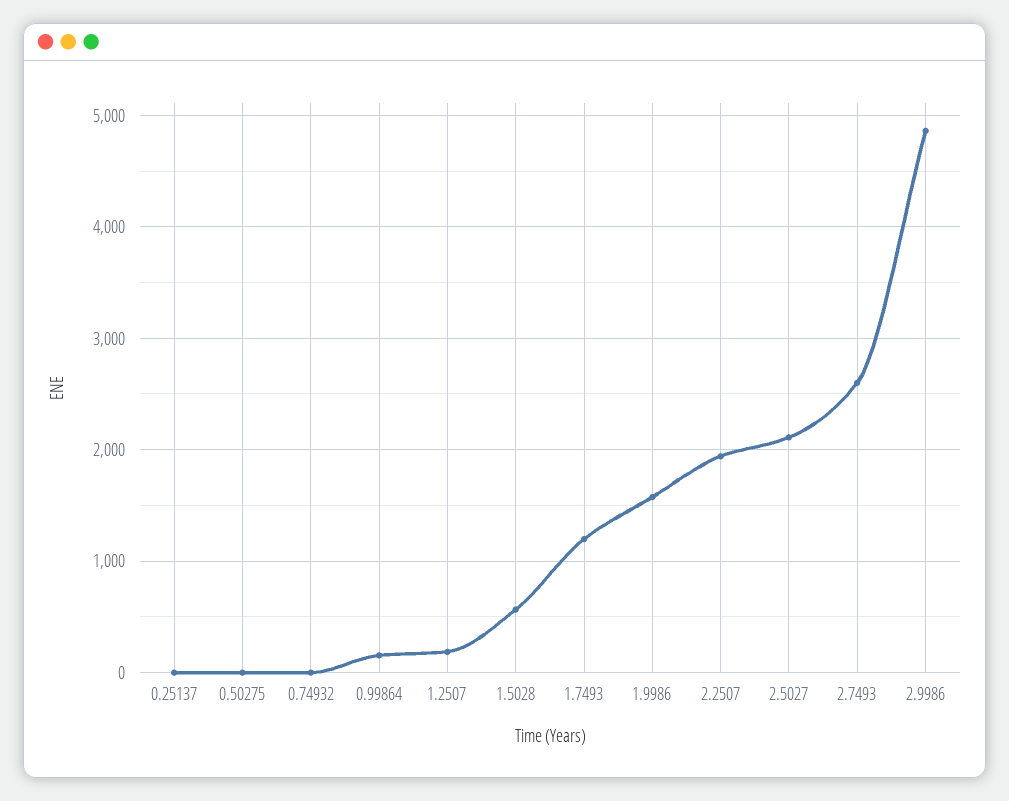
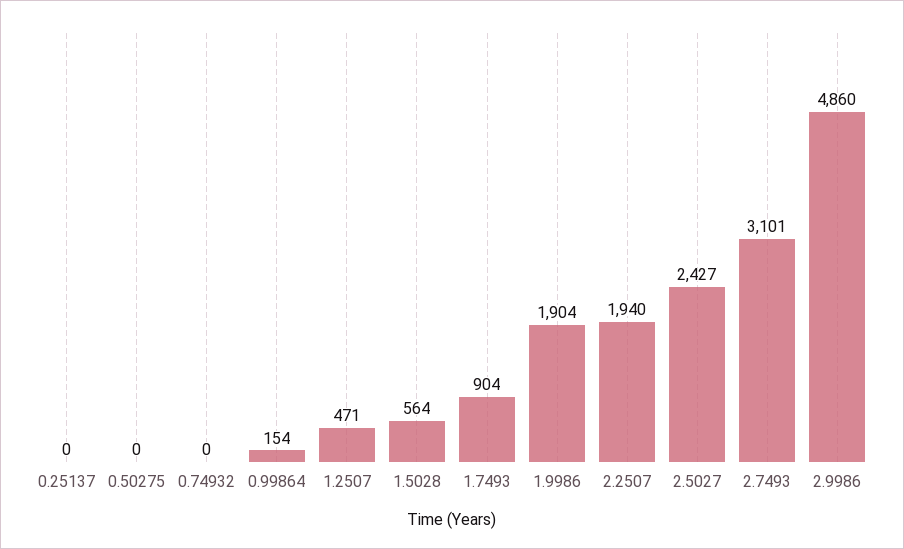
1.2507: 200 -> 471
1.7493: 1200 -> 904
1.9986: 1600 -> 1904
2.5027: 2100 -> 2427
2.7493: 2600 -> 3101

